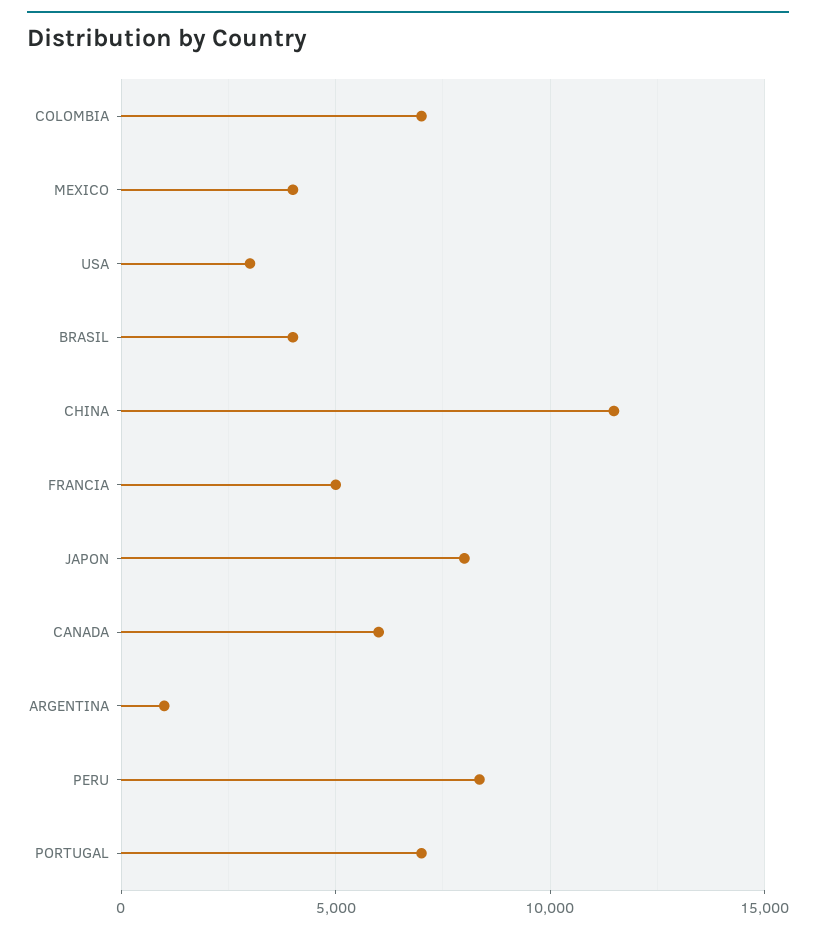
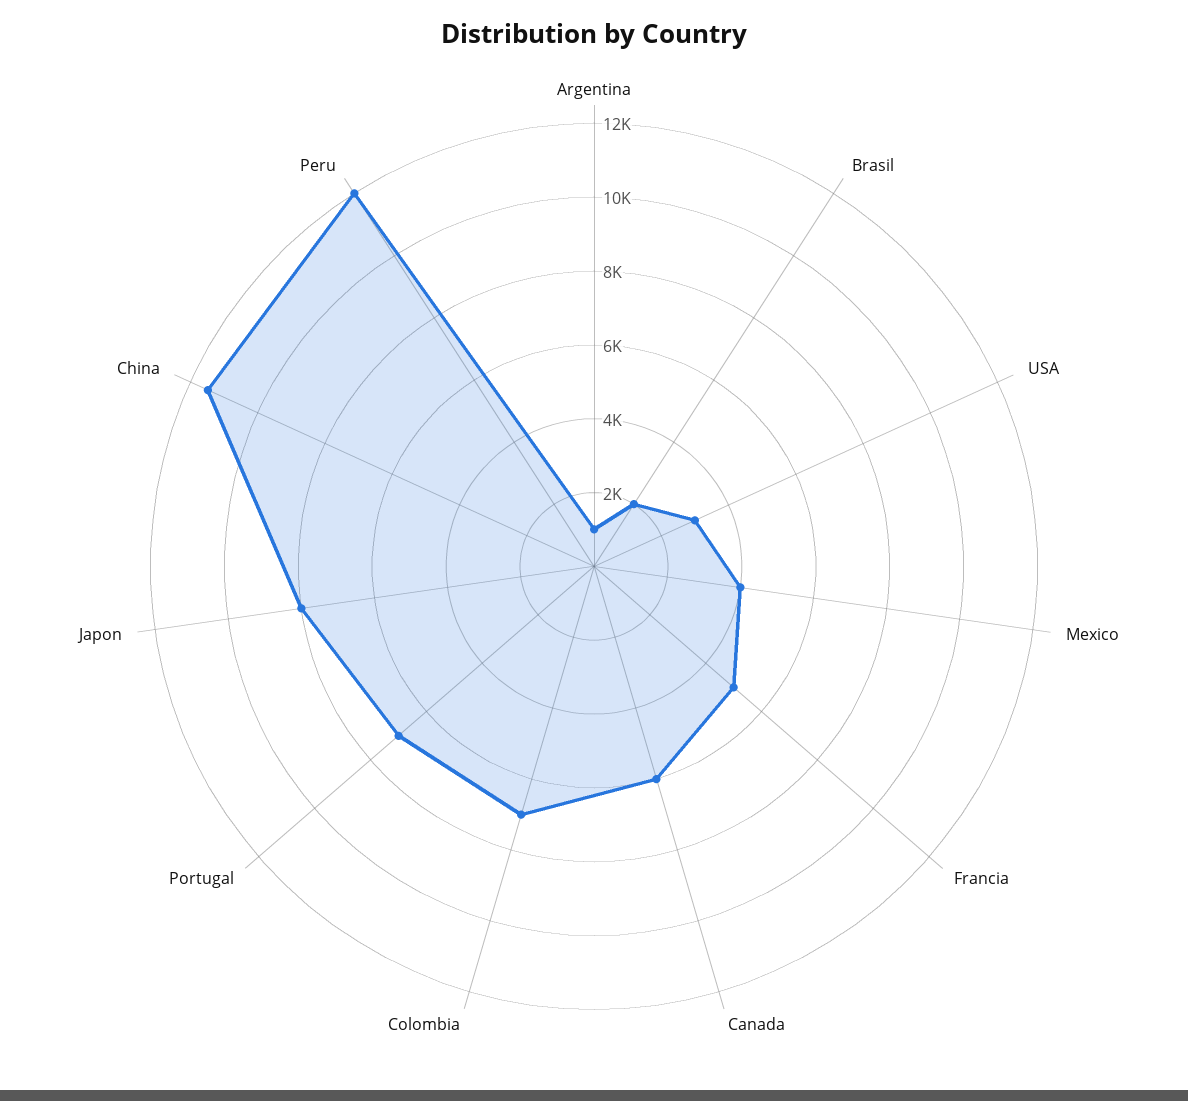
BRASIL: 4000 -> 2000
PERU: 8500 -> 12000

